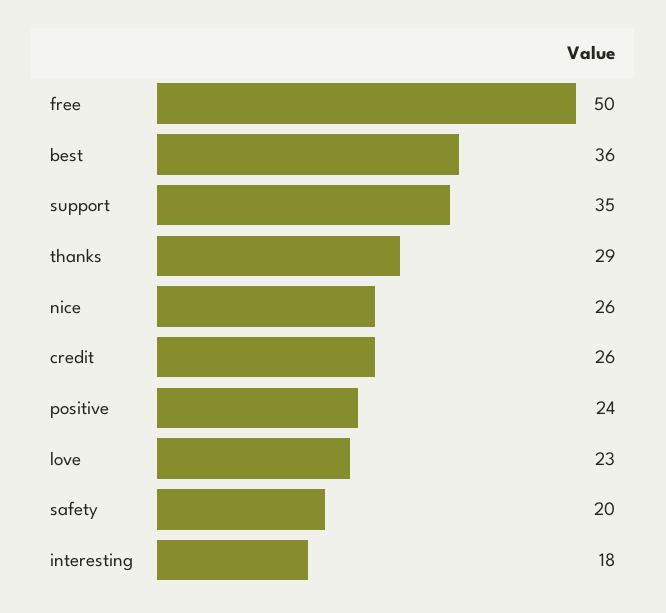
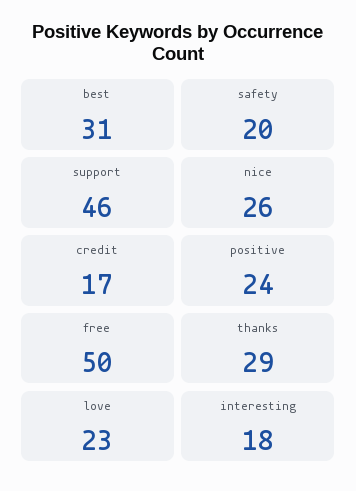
best: 36 -> 31
support: 35 -> 46
credit: 26 -> 17

